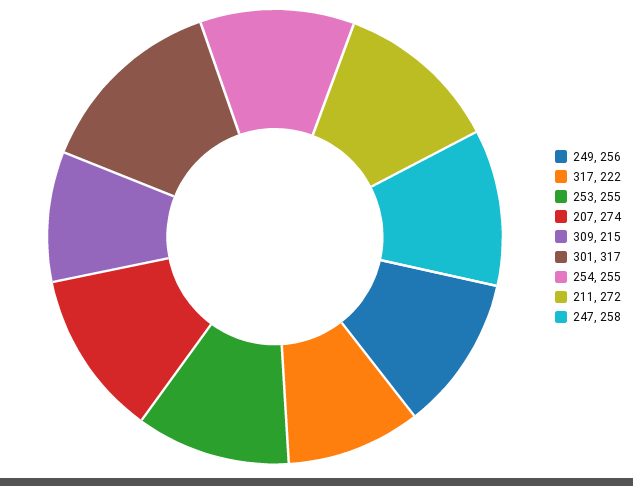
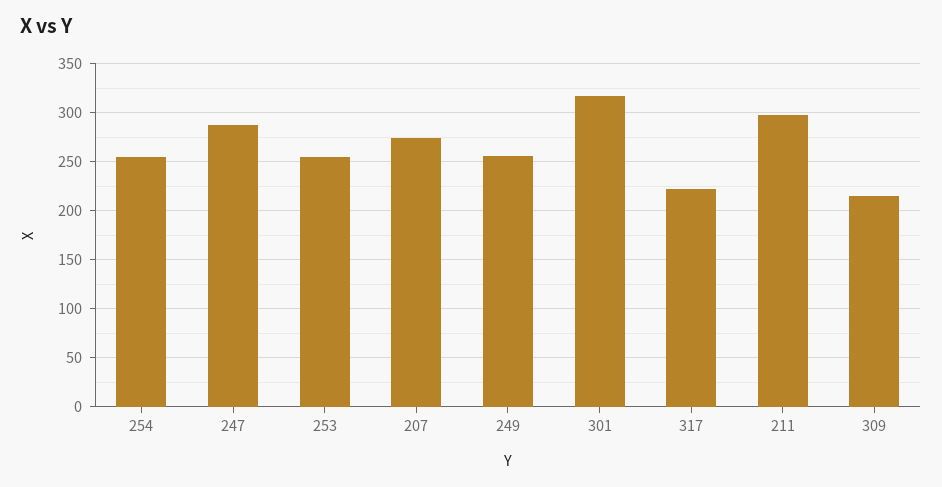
211: 272 -> 300
247: 258 -> 290

